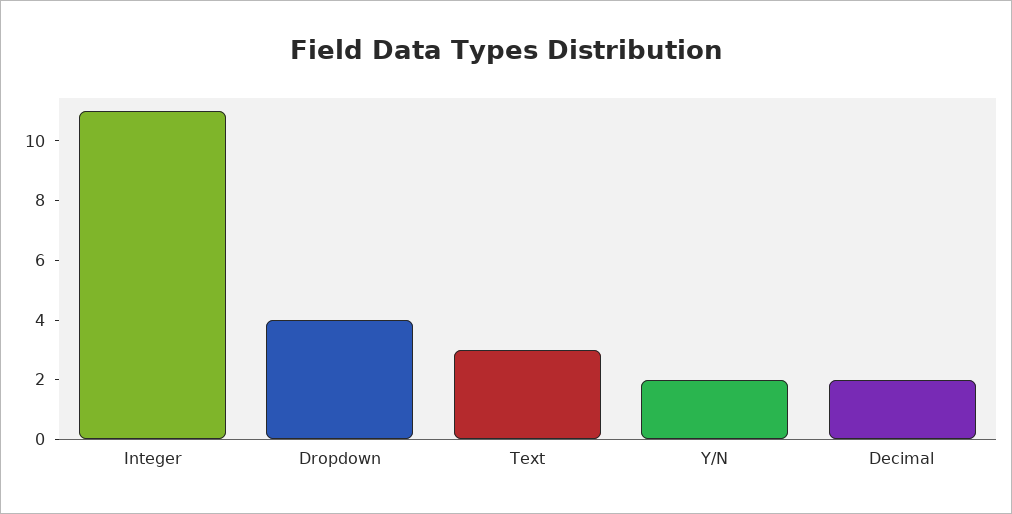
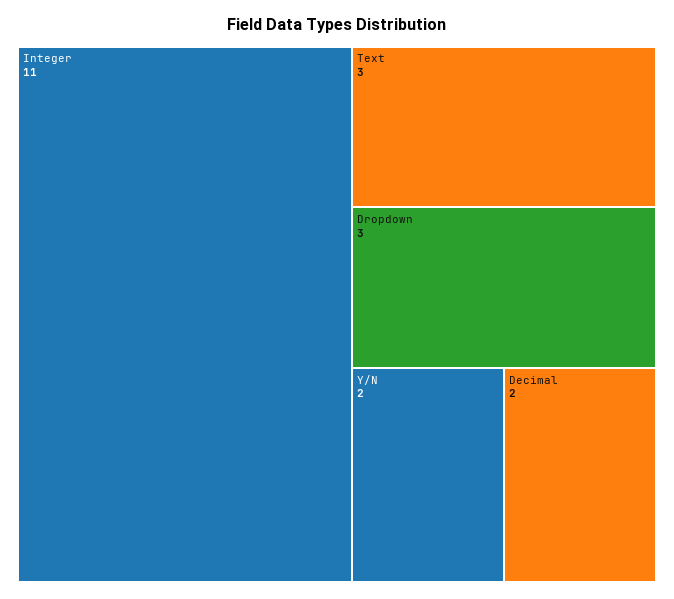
Dropdown: 4 -> 3

